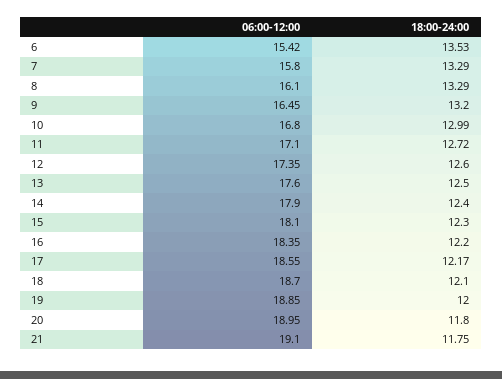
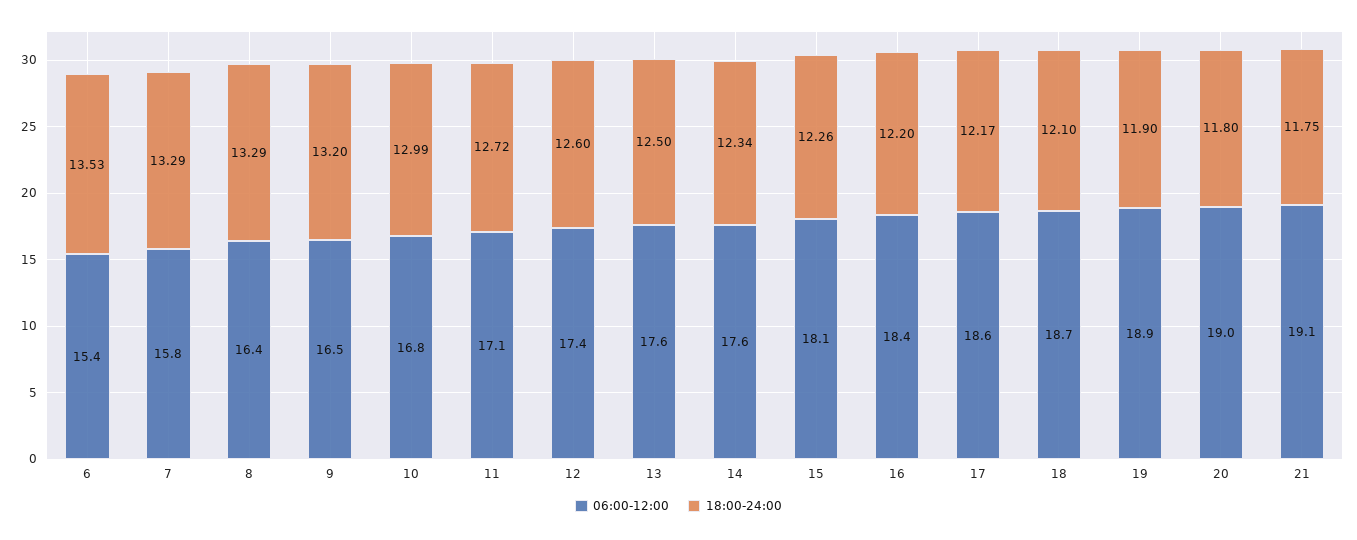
06:00-12:00, 8: 16.1 -> 16.4
06:00-12:00, 14: 17.9 -> 17.6
18:00-24:00, 14: 12.4 -> 12.34
18:00-24:00, 15: 12.3 -> 12.26
18:00-24:00, 19: 12 -> 11.9

